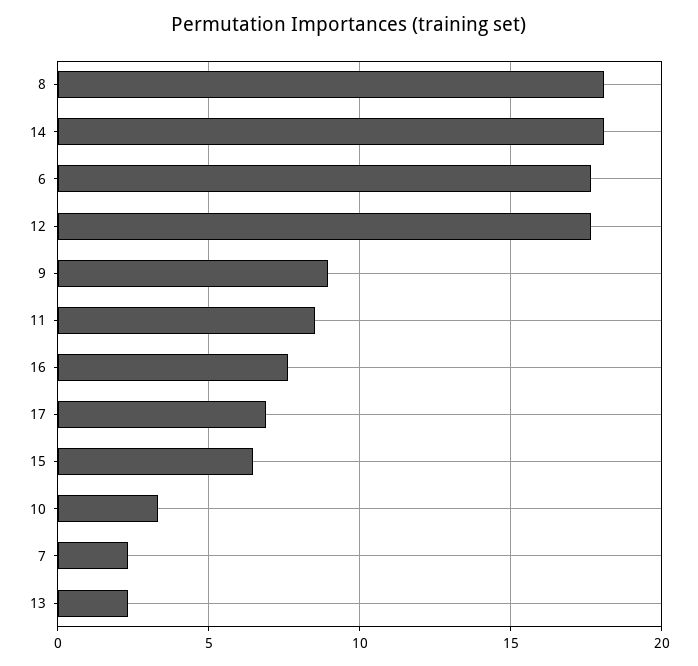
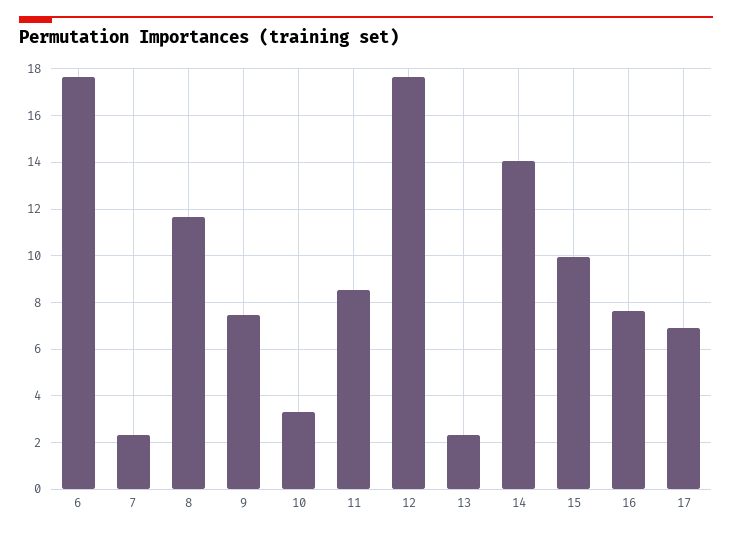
8: 18 -> 11.5
14: 18 -> 14
9: 9 -> 7.5
15: 6.5 -> 10

